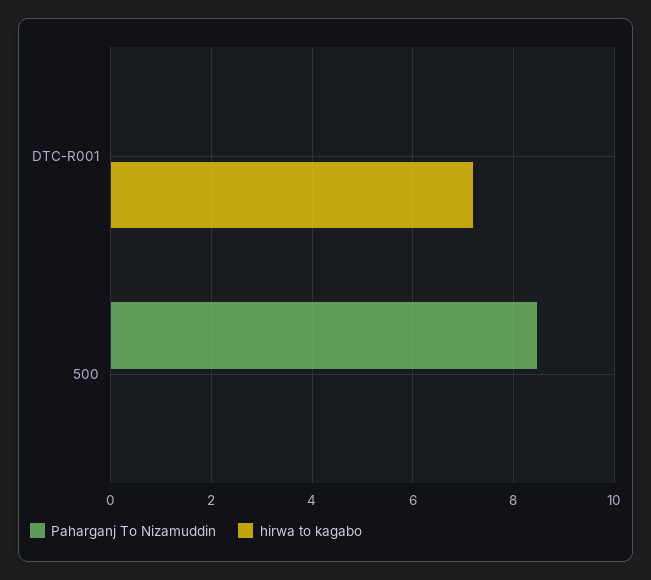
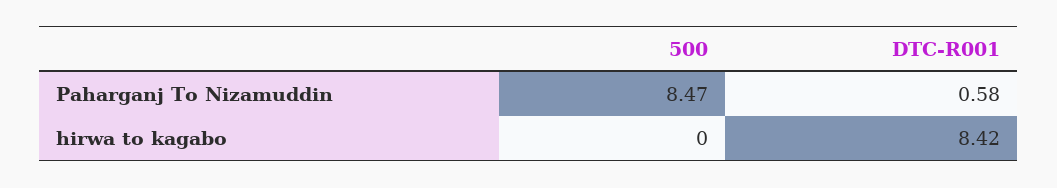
Paharganj To Nizamuddin, DTC-R001: 0 -> 0.58
hirwa to kagabo, DTC-R001: 7.2 -> 8.42

